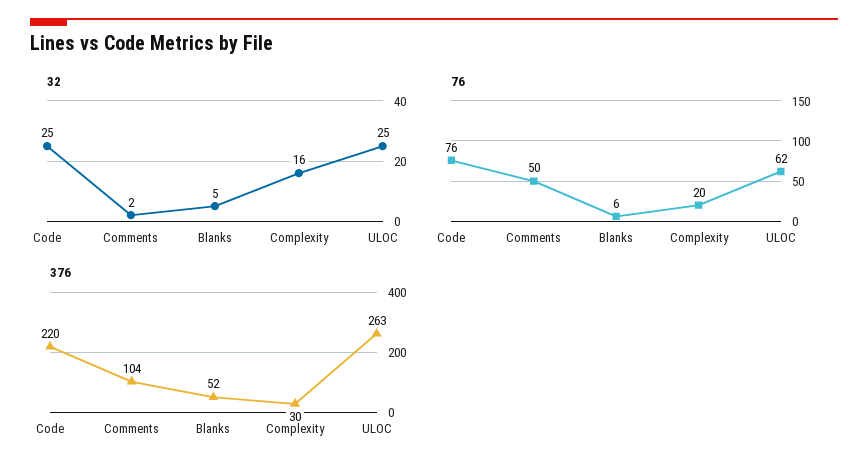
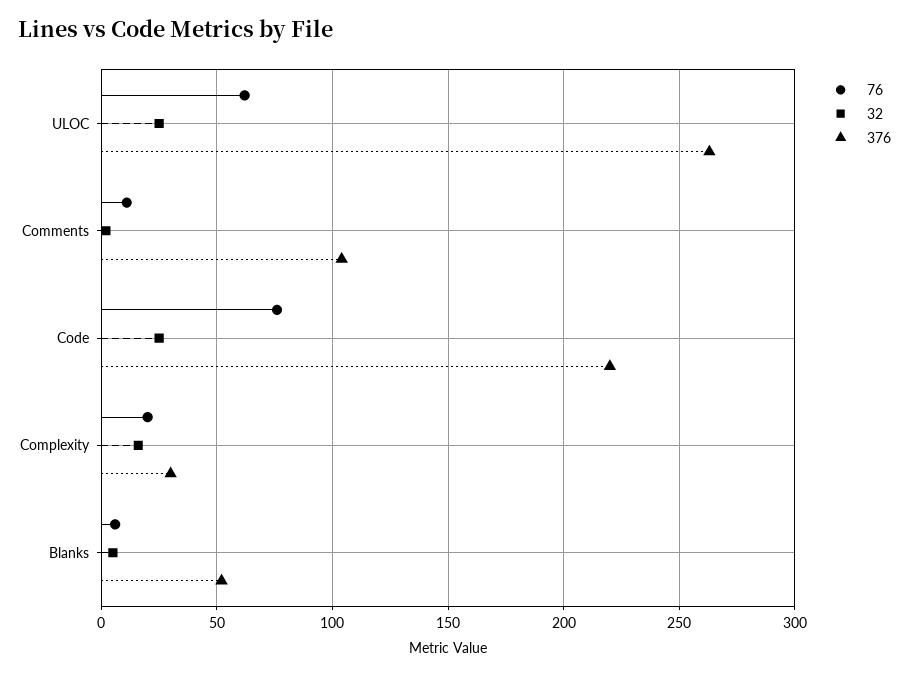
76, Comments: 50 -> 10

